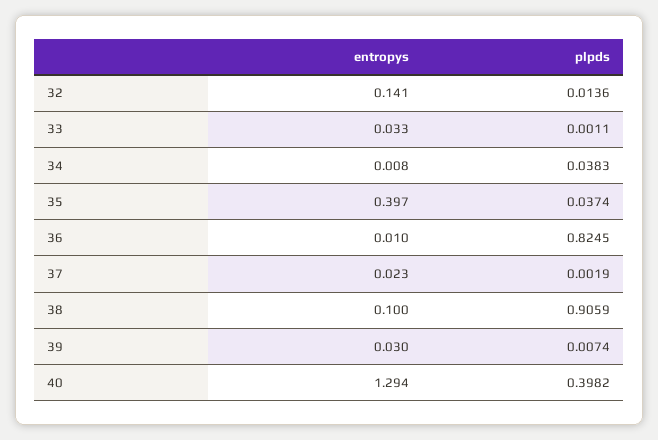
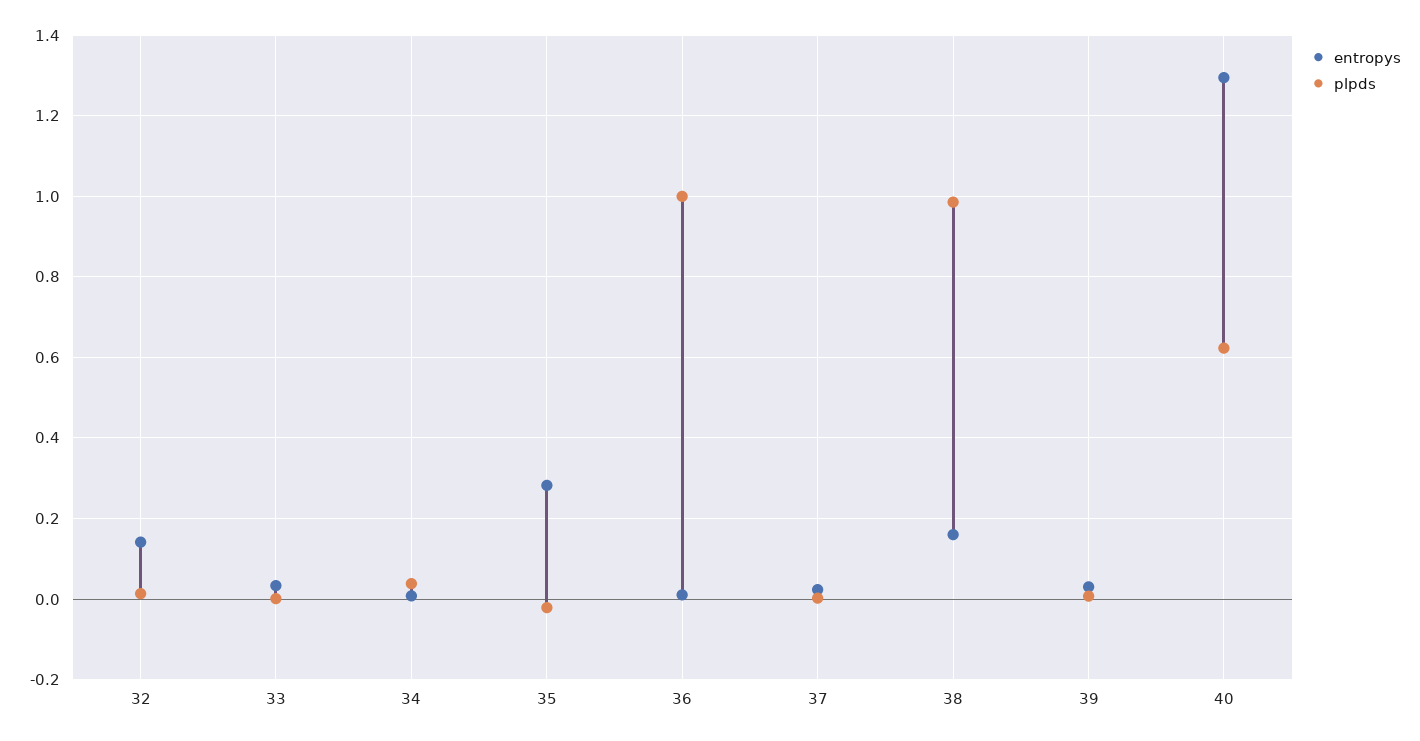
entropys, 35: 0.397 -> 0.28
plpds, 35: 0.0374 -> -0.02
plpds, 36: 0.8245 -> 1
entropys, 38: 0.1 -> 0.16
plpds, 38: 0.9059 -> 0.98
plpds, 40: 0.3982 -> 0.62

